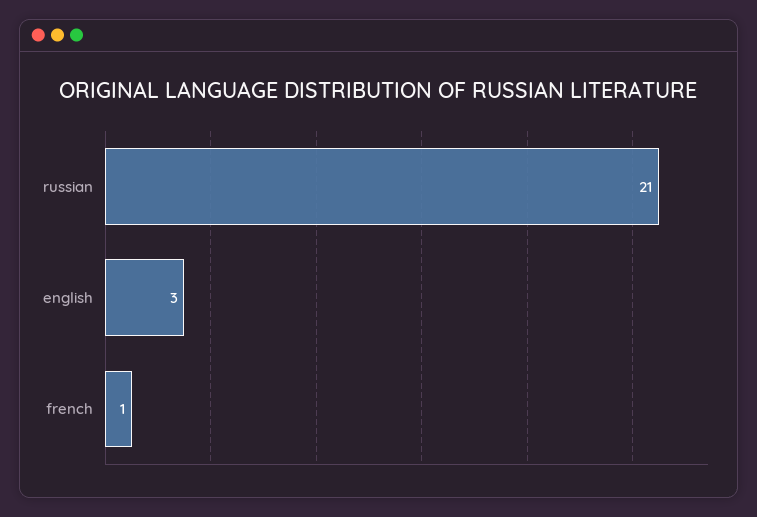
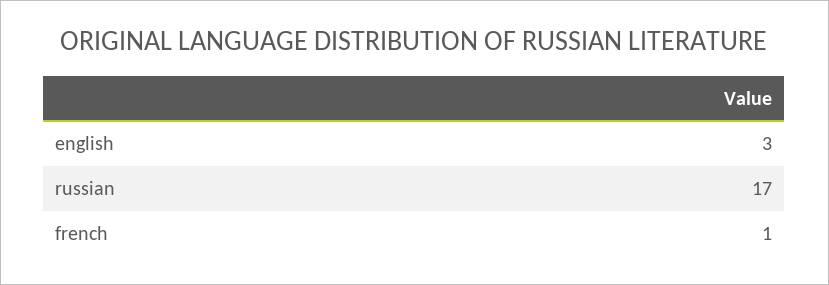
russian: 21 -> 17

